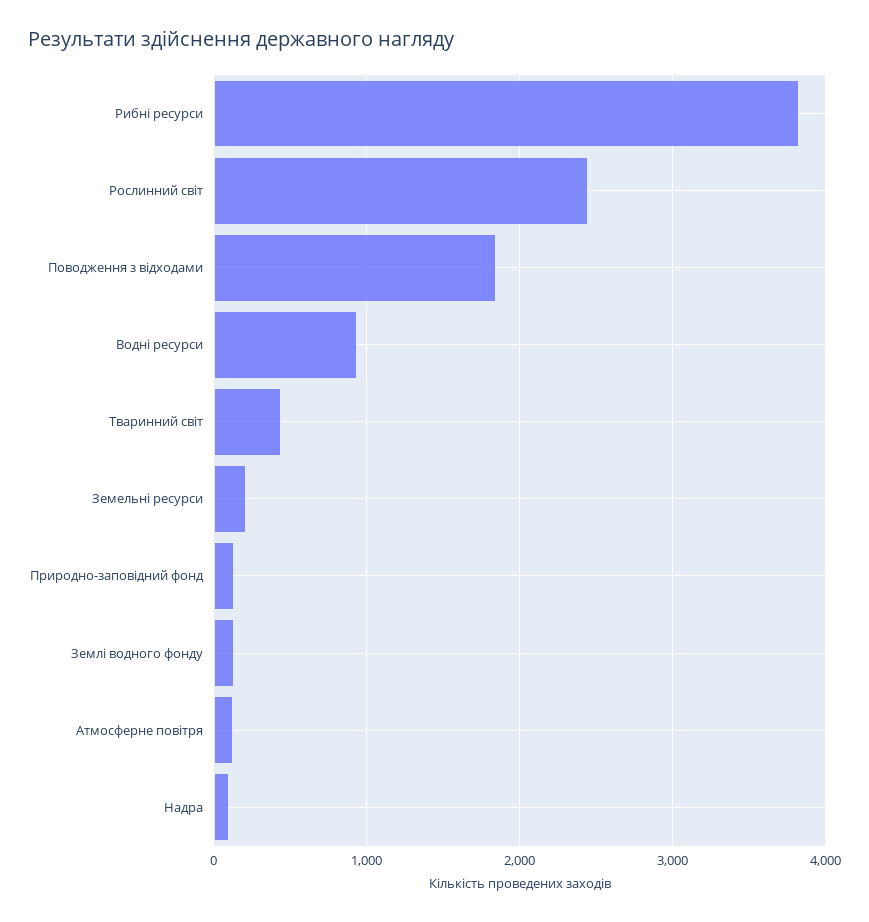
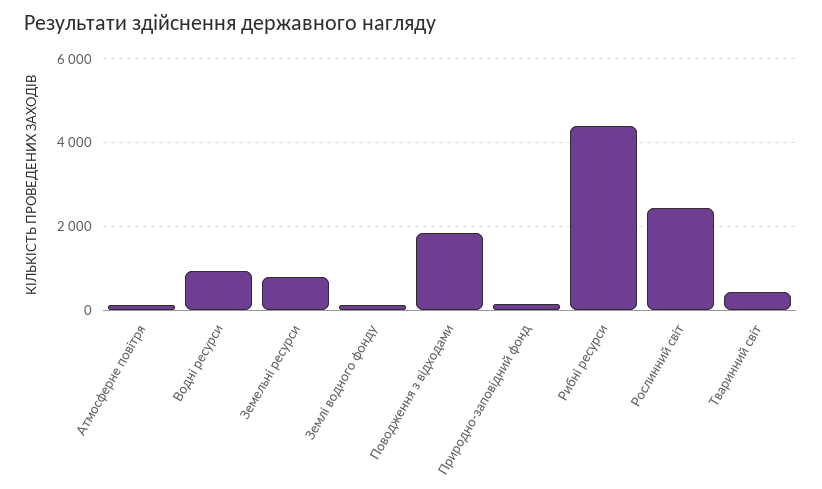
Рибні ресурси: 3800 -> 4400
Земельні ресурси: 200 -> 800
Надра: 100 -> none

